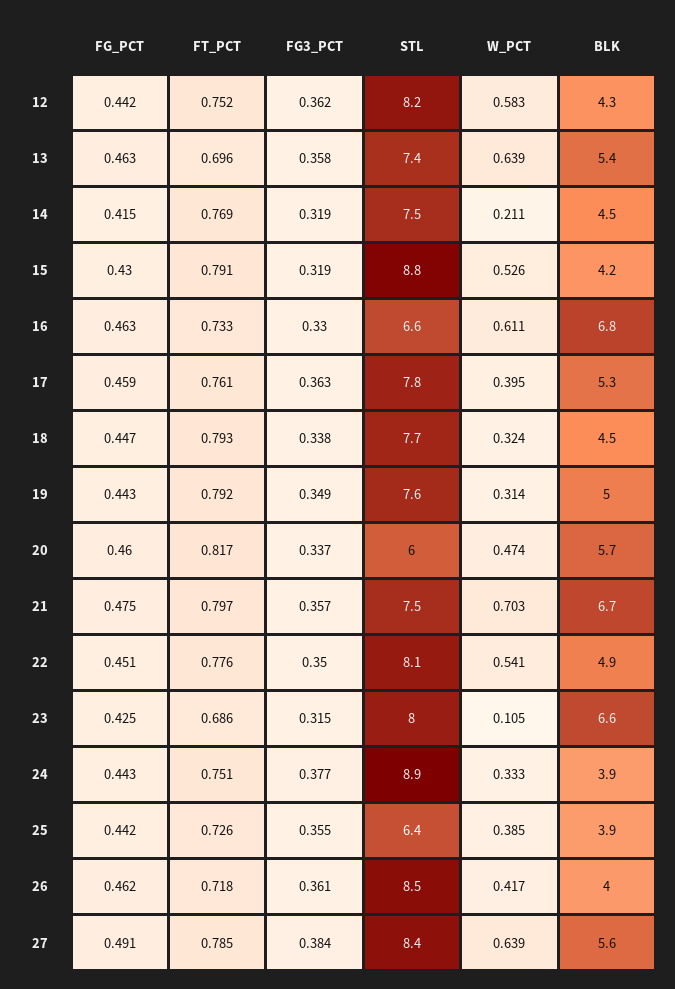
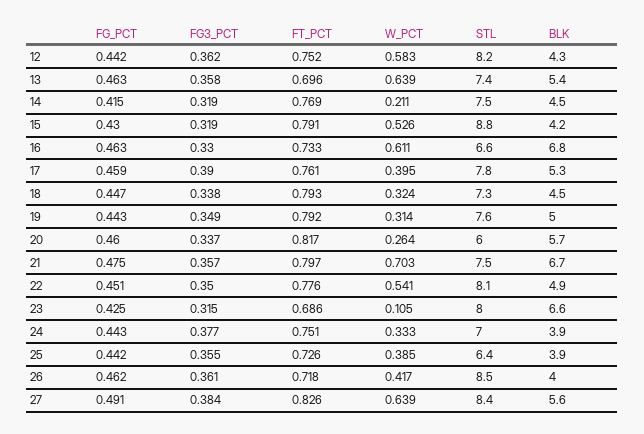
FG3_PCT, 17: 0.363 -> 0.39
STL, 18: 7.7 -> 7.3
W_PCT, 20: 0.474 -> 0.264
STL, 24: 8.9 -> 7
FT_PCT, 27: 0.785 -> 0.826

